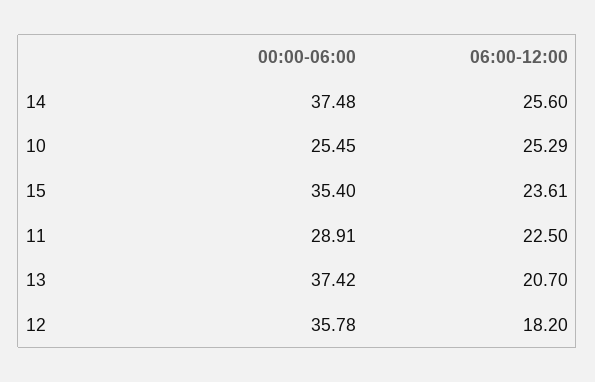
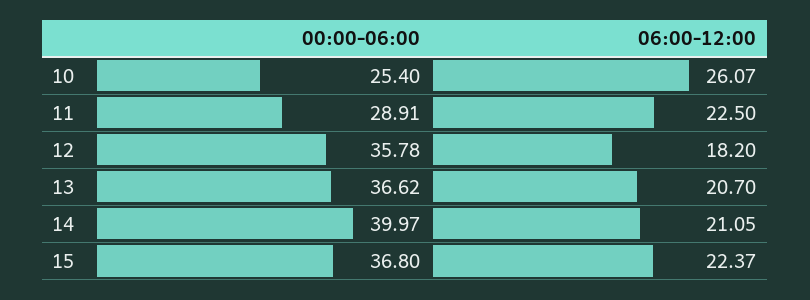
00:00-06:00, 14: 37.48 -> 39.97
06:00-12:00, 14: 25.6 -> 21.05
00:00-06:00, 10: 25.45 -> 25.4
06:00-12:00, 10: 25.29 -> 26.07
00:00-06:00, 15: 35.4 -> 36.8
06:00-12:00, 15: 23.61 -> 22.37
00:00-06:00, 13: 37.42 -> 36.62

